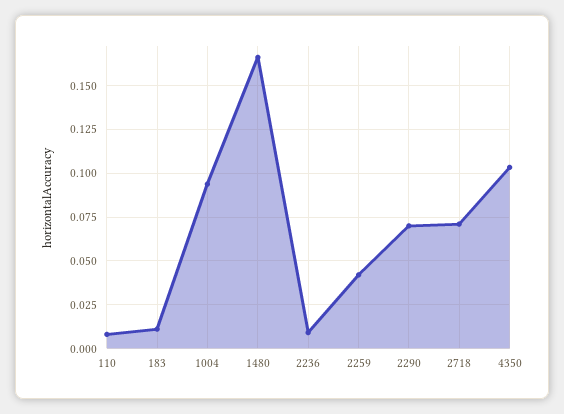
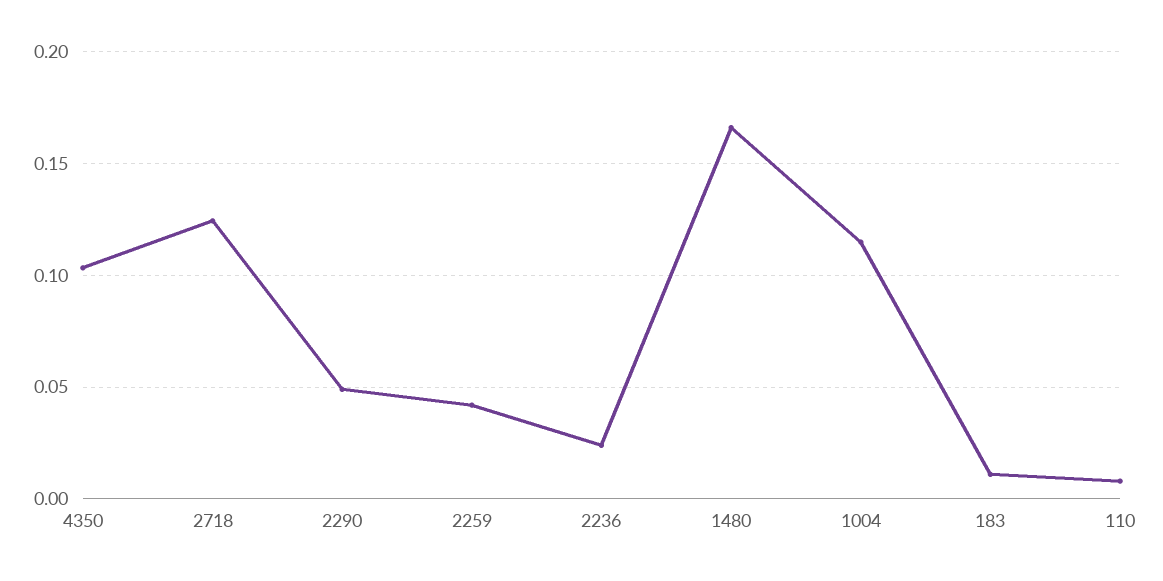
1004: 0.095 -> 0.115
2236: 0.01 -> 0.025
2290: 0.07 -> 0.05
2718: 0.07 -> 0.125

